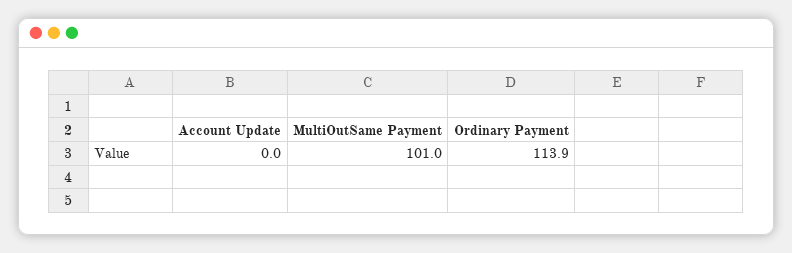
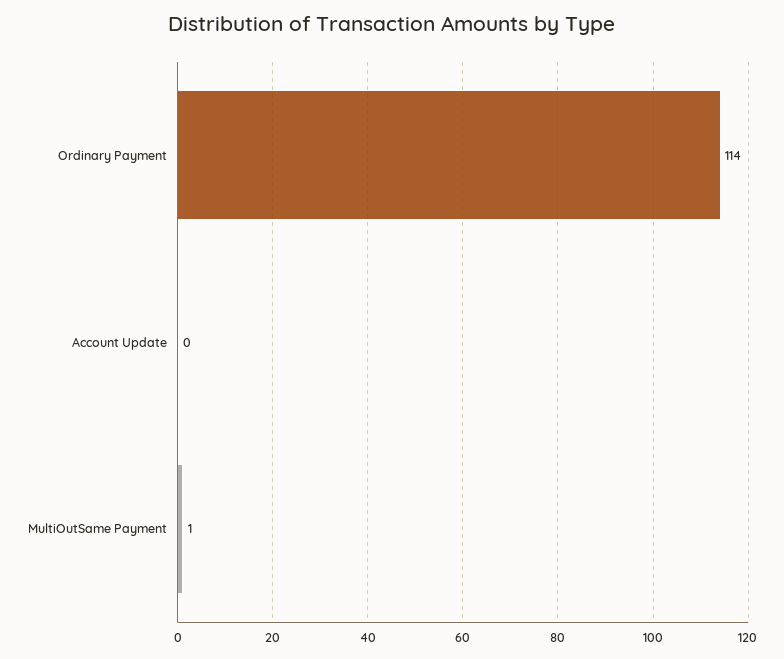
MultiOutSame Payment: 101 -> 1

